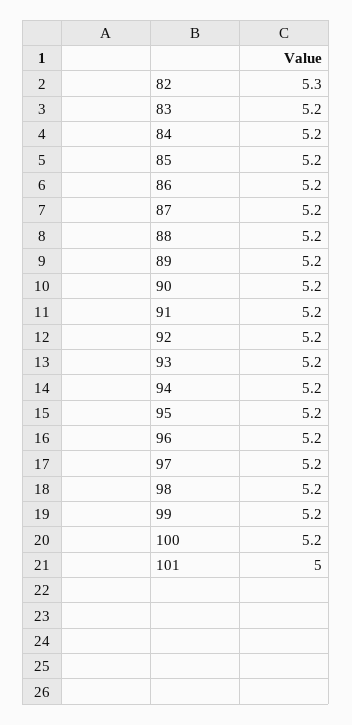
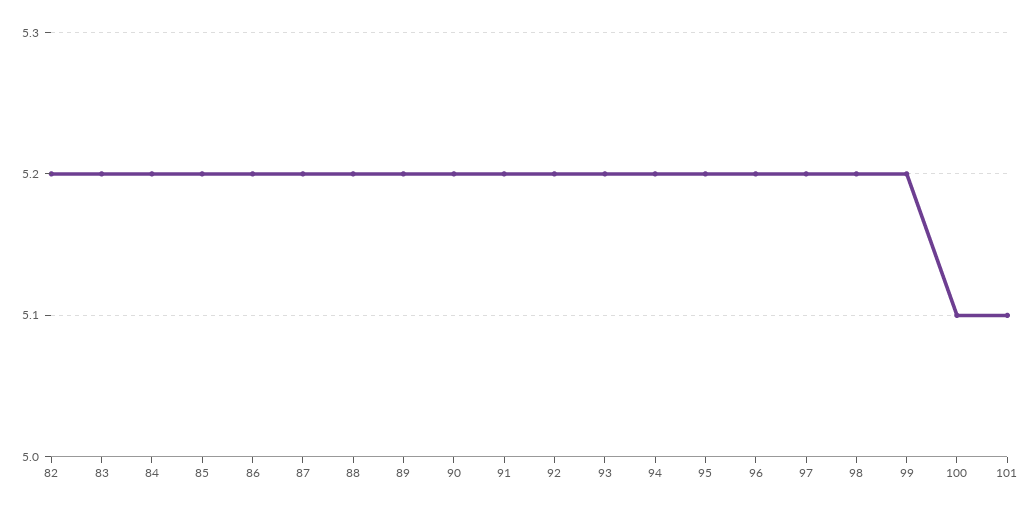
82: 5.3 -> 5.2
100: 5.2 -> 5.1
101: 5 -> 5.1

